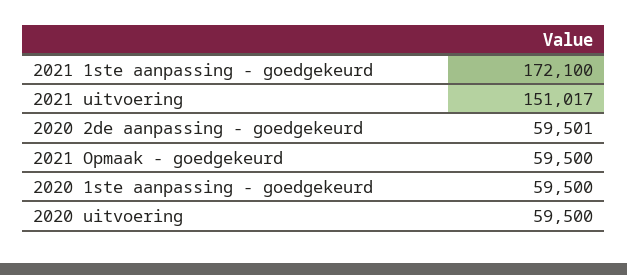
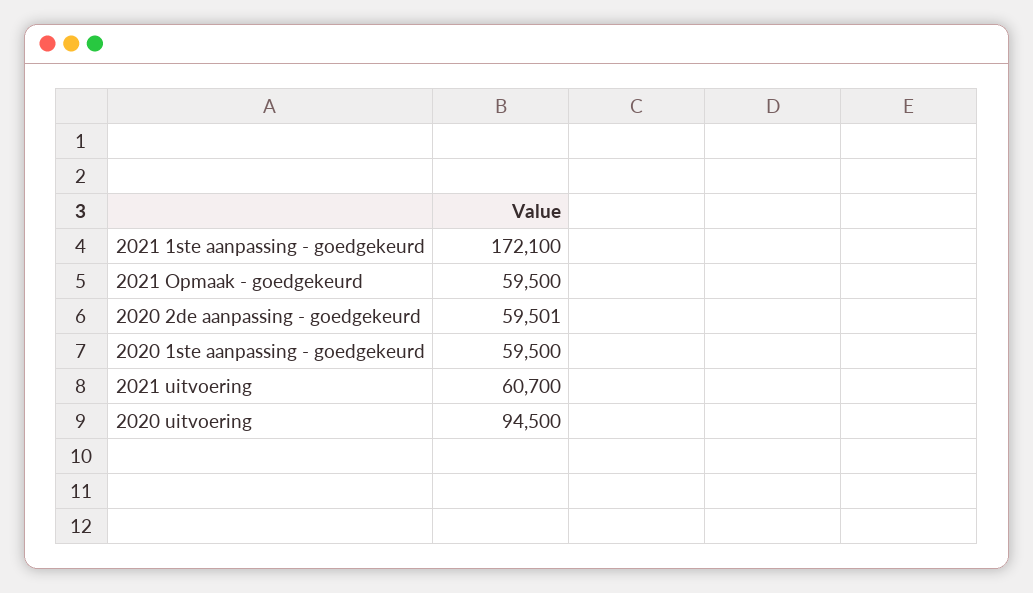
2021 uitvoering: 151017 -> 60700
2020 uitvoering: 59500 -> 94500

